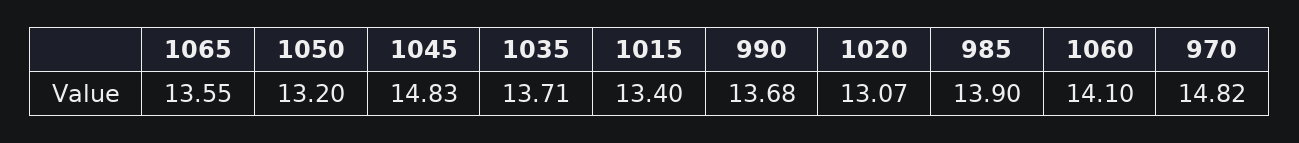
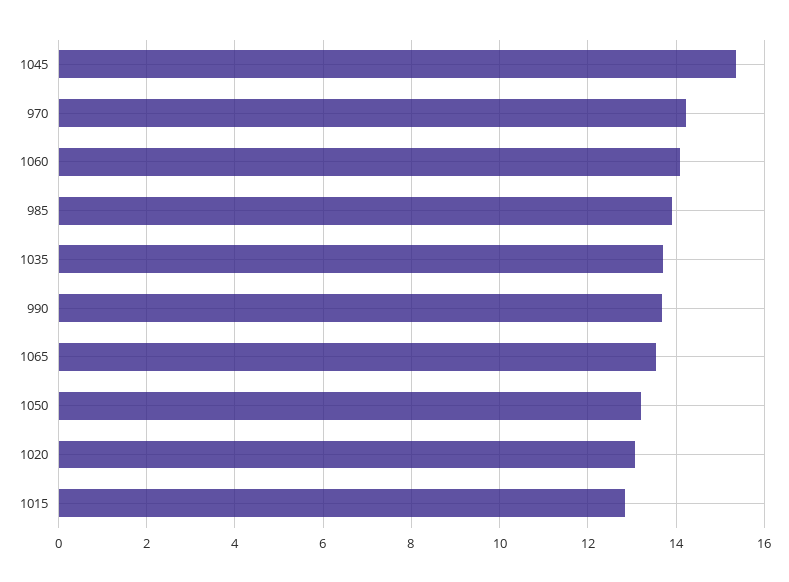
1045: 14.83 -> 15.4
1015: 13.4 -> 12.8
970: 14.82 -> 14.2

